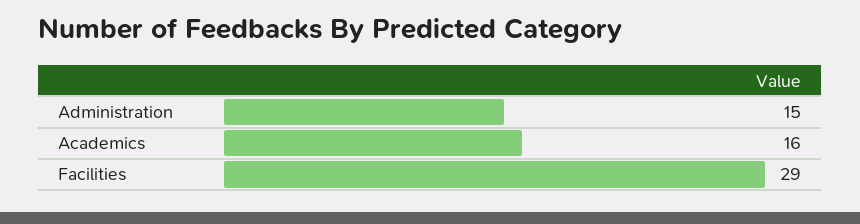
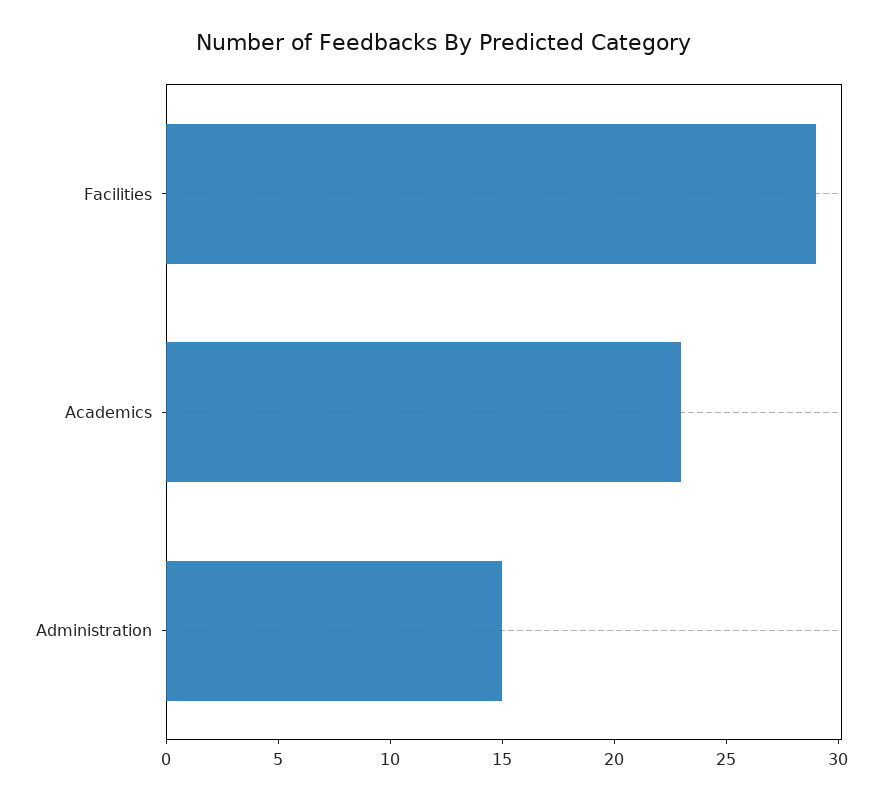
Academics: 16 -> 23

